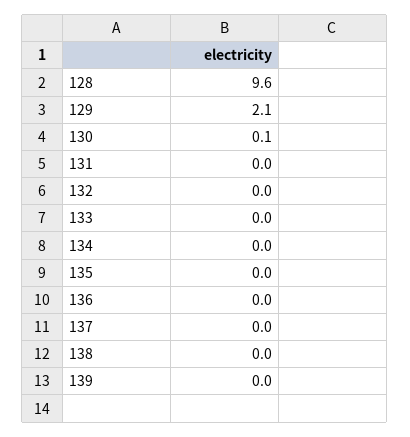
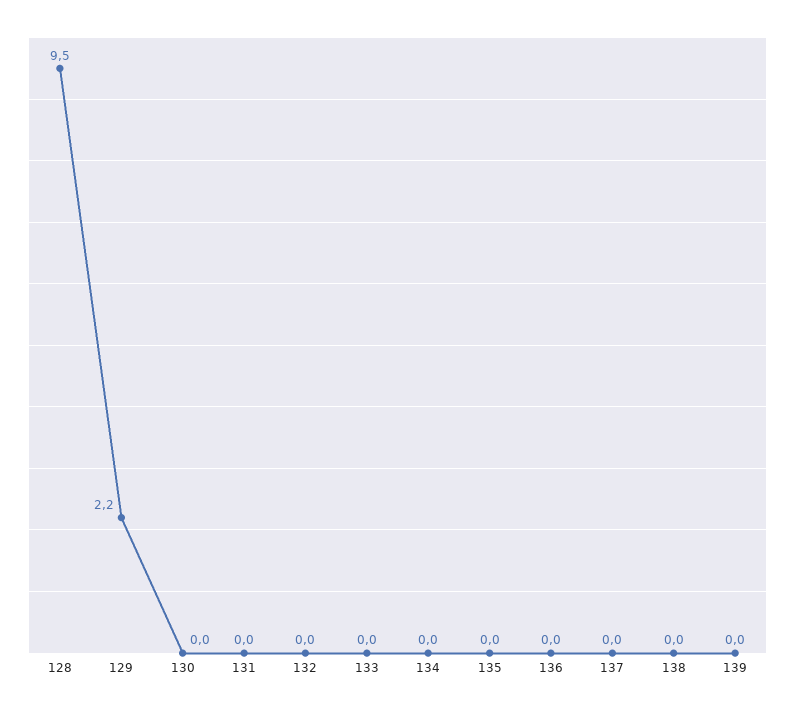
128: 9.6 -> 9.5
129: 2.1 -> 2.2
130: 0.1 -> 0

